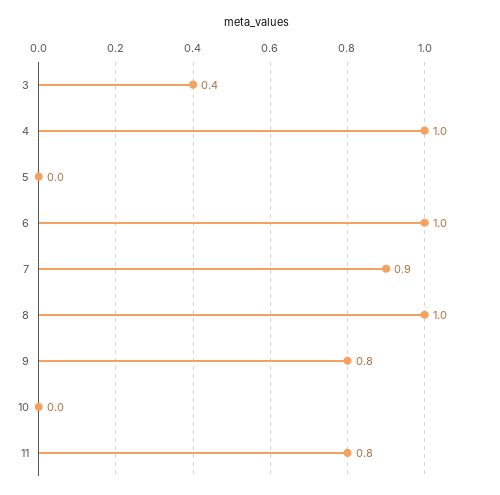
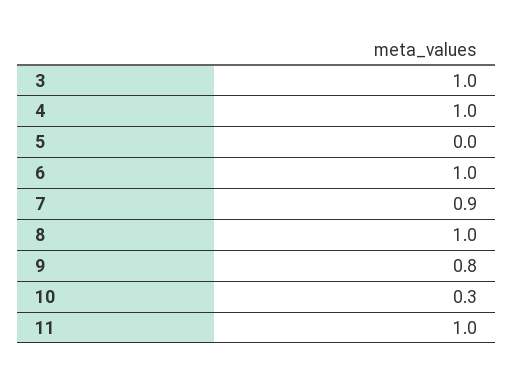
3: 0.4 -> 1
10: 0 -> 0.3
11: 0.8 -> 1

